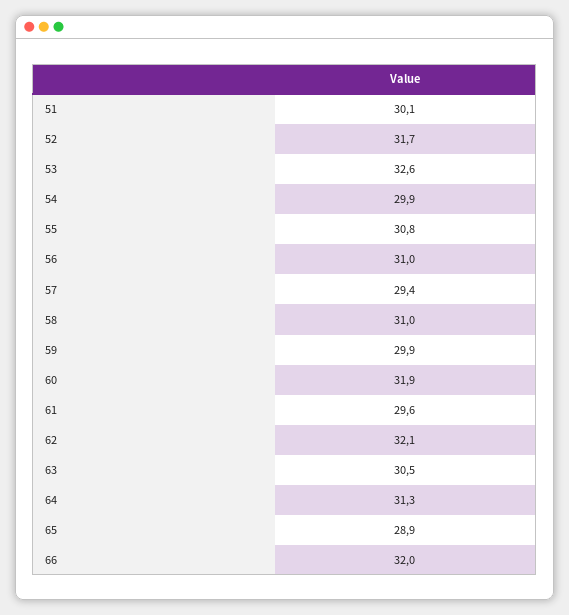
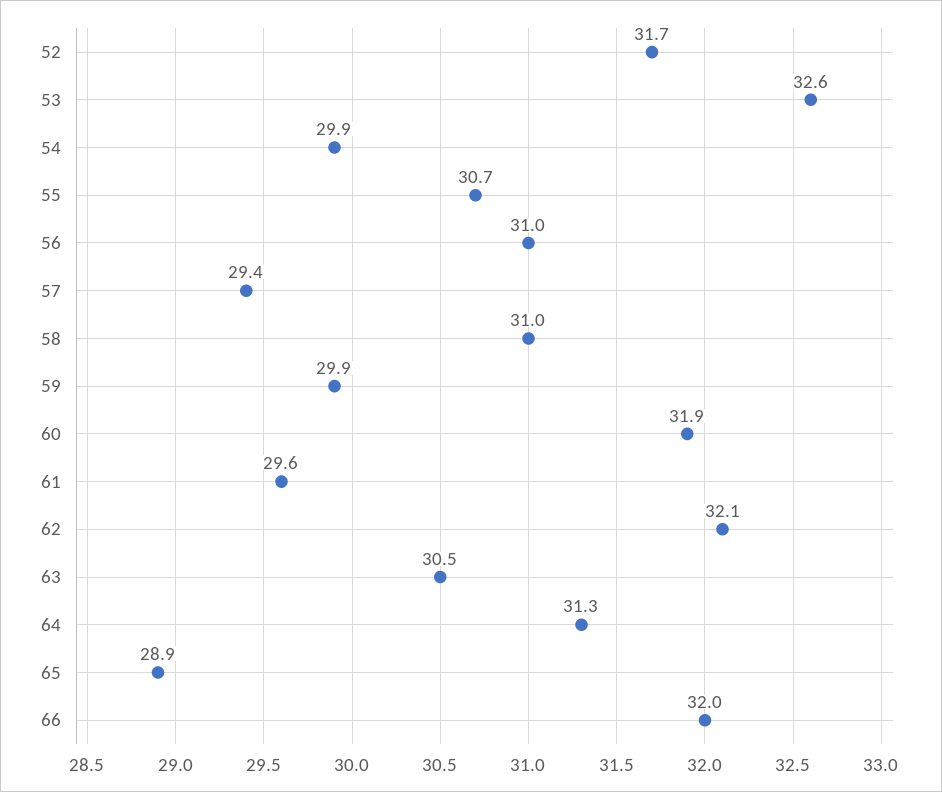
51: 30.1 -> none
55: 30.8 -> 30.7

